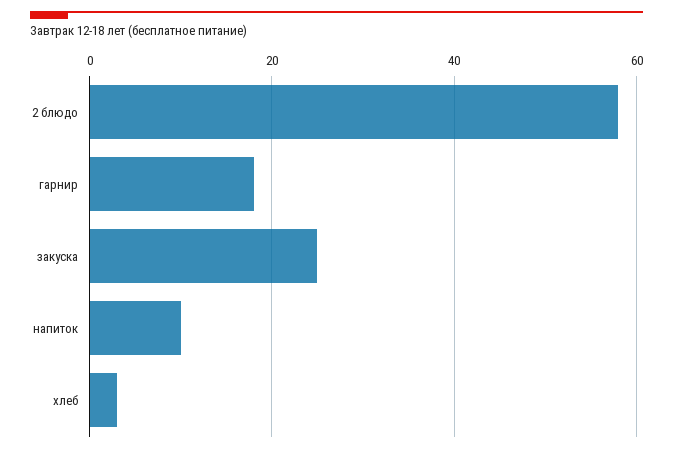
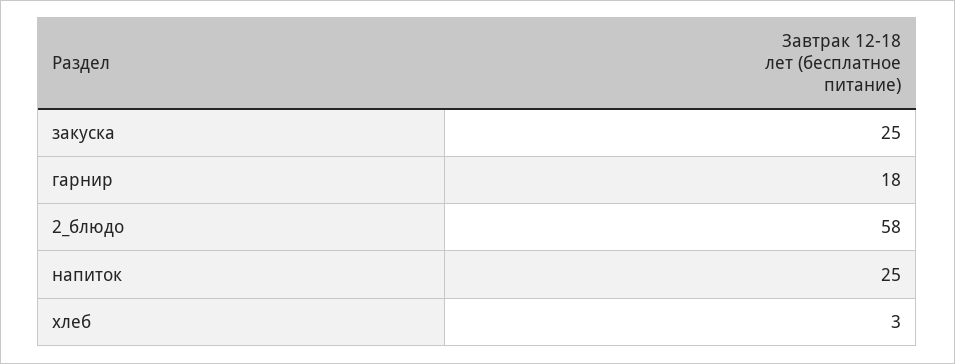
напиток: 10 -> 25

